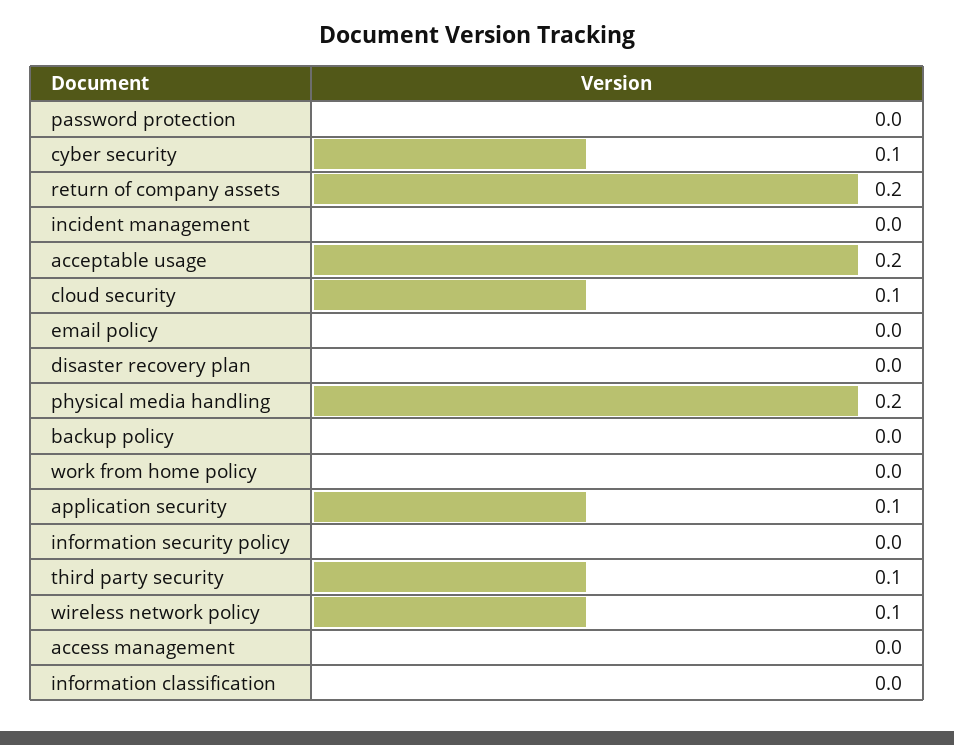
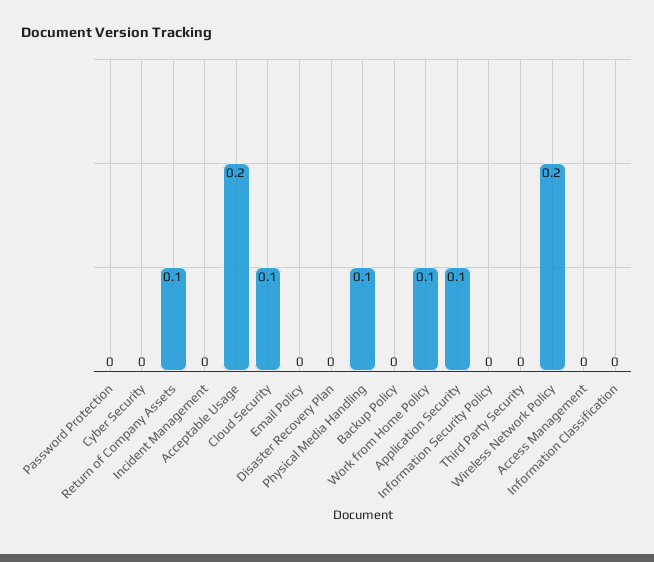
cyber security: 0.1 -> 0
return of company assets: 0.2 -> 0.1
physical media handling: 0.2 -> 0.1
work from home policy: 0 -> 0.1
third party security: 0.1 -> 0
wireless network policy: 0.1 -> 0.2

